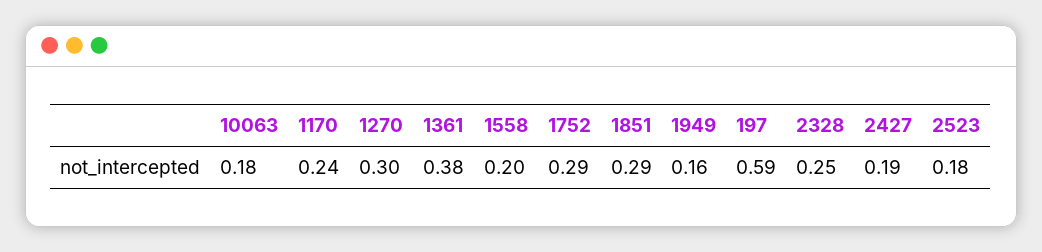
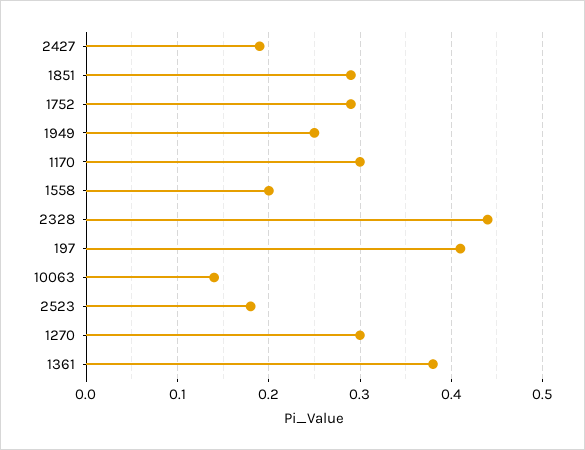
10063: 0.18 -> 0.14
1170: 0.24 -> 0.3
1949: 0.16 -> 0.25
197: 0.59 -> 0.41
2328: 0.25 -> 0.44

